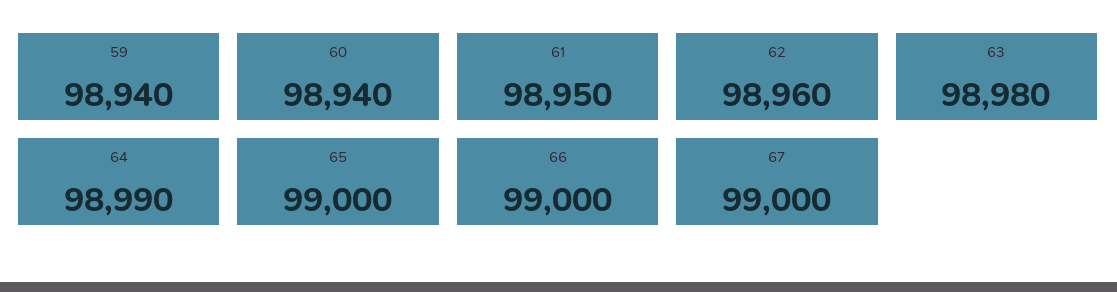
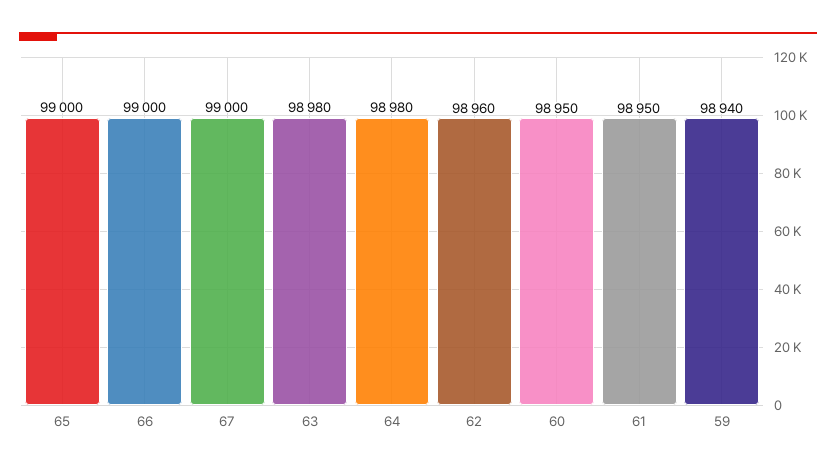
60: 98940 -> 98950
64: 98990 -> 98980

